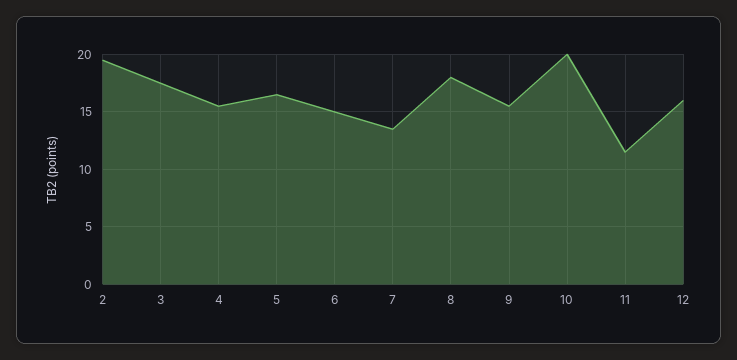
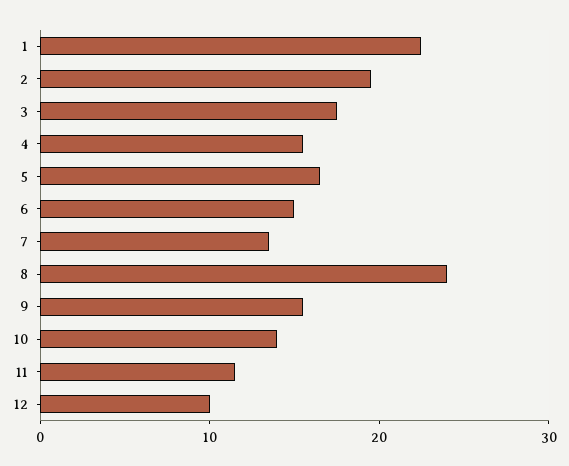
8: 18 -> 24
10: 20 -> 14
12: 16 -> 10
1: none -> 22

